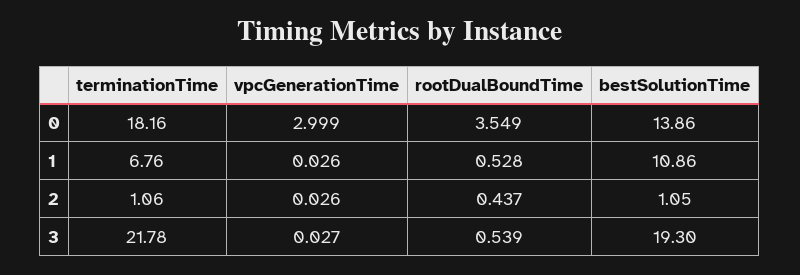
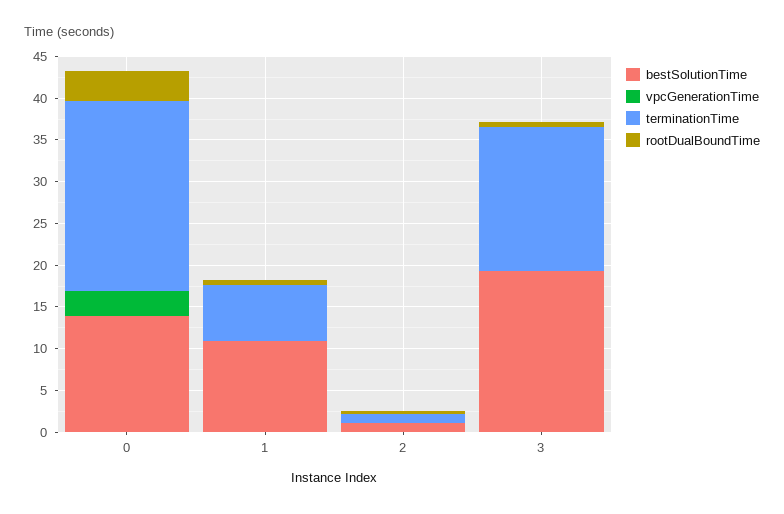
terminationTime, 0: 18.16 -> 23
terminationTime, 3: 21.78 -> 17

